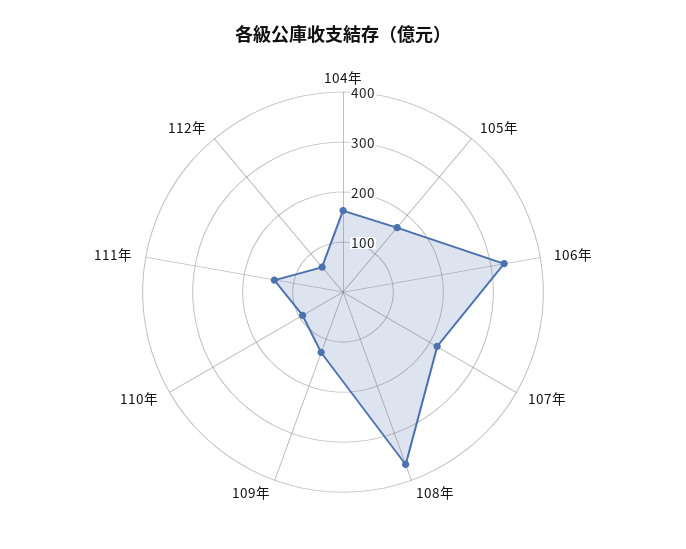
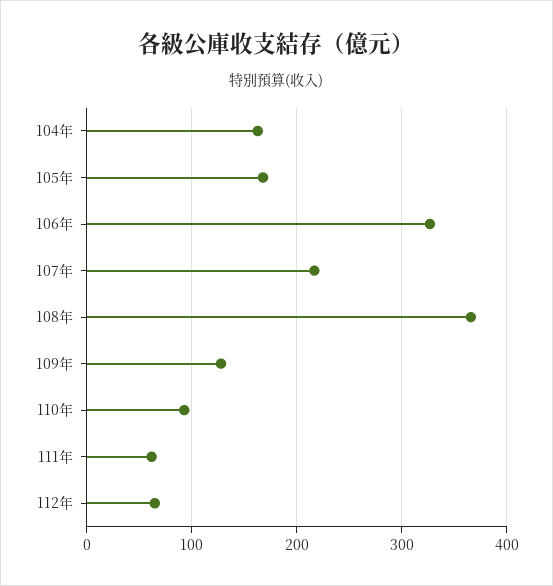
111年: 140 -> 60

